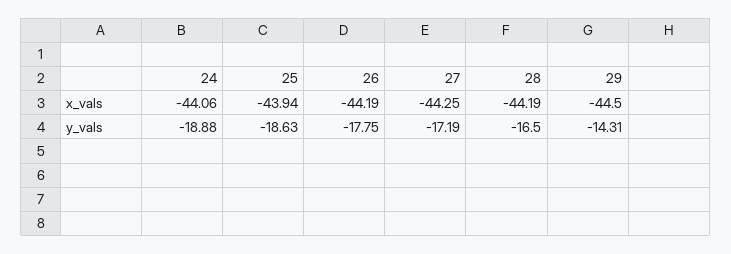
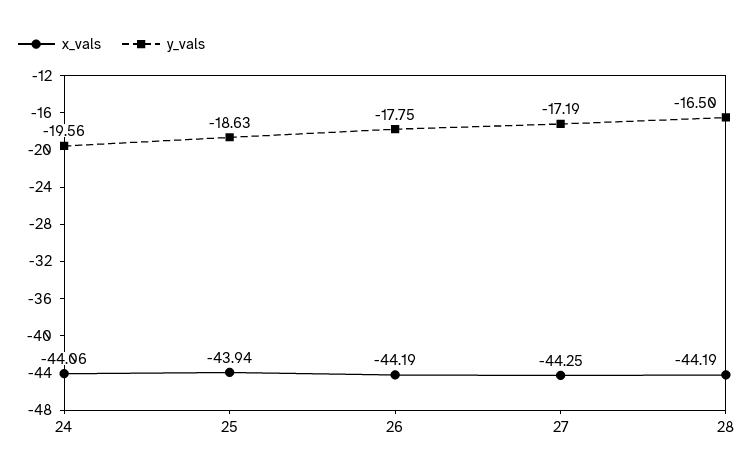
x_vals, 29: -44.5 -> none
y_vals, 24: -18.88 -> -19.56
y_vals, 29: -14.31 -> none

